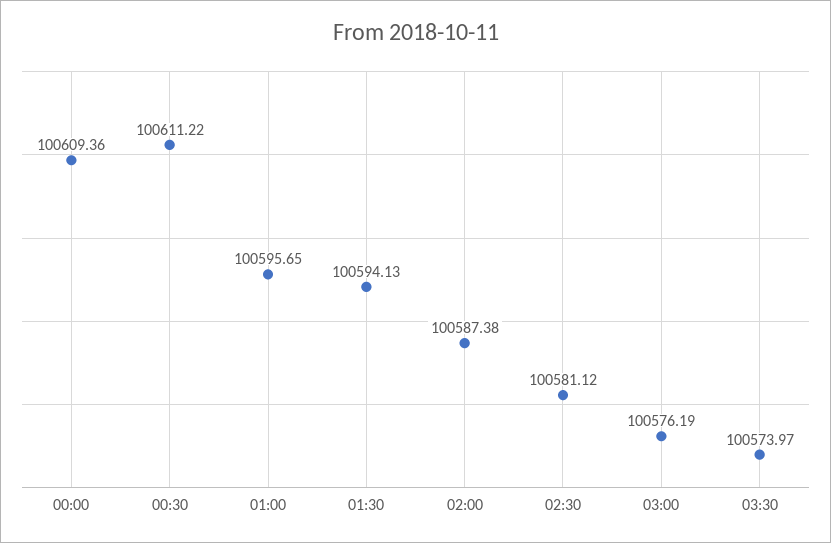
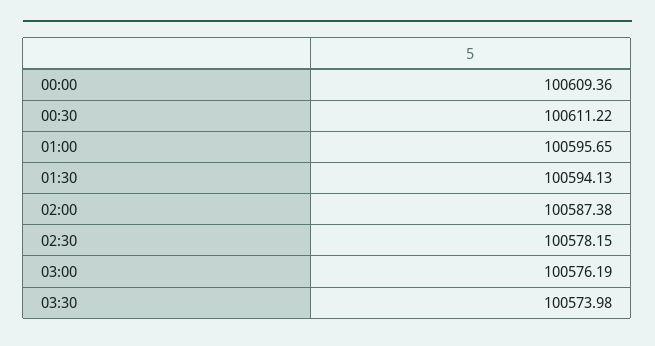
02:30: 100581.12 -> 100578.15
03:30: 100573.97 -> 100573.98

